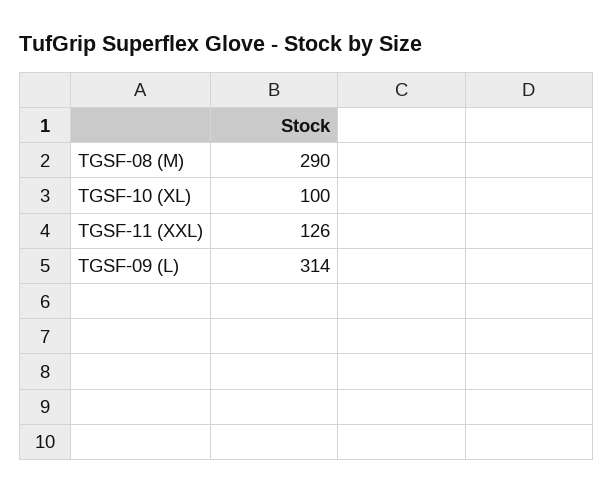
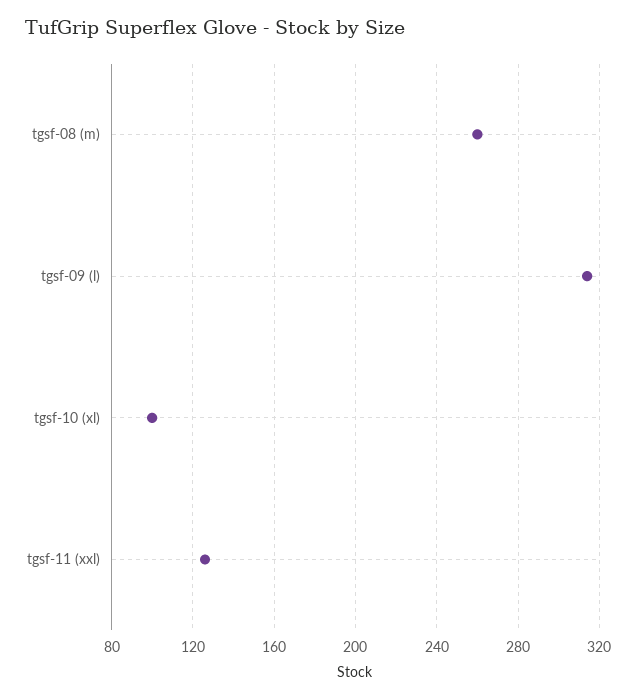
TGSF-08 (M): 290 -> 260

